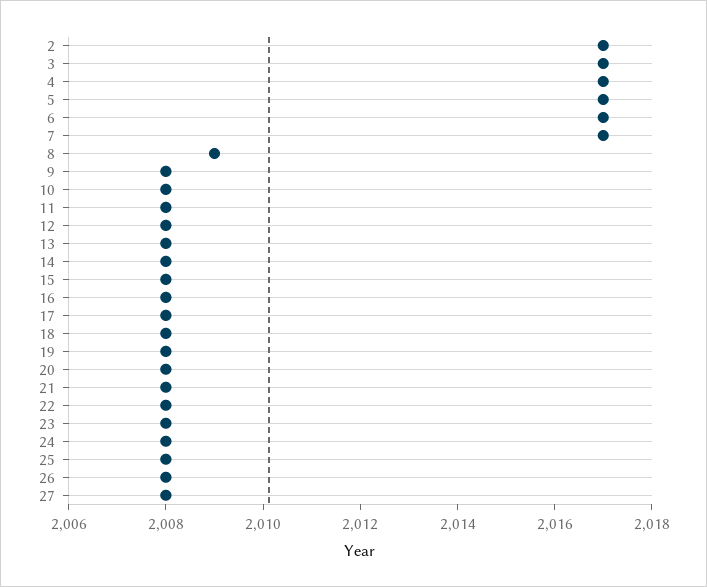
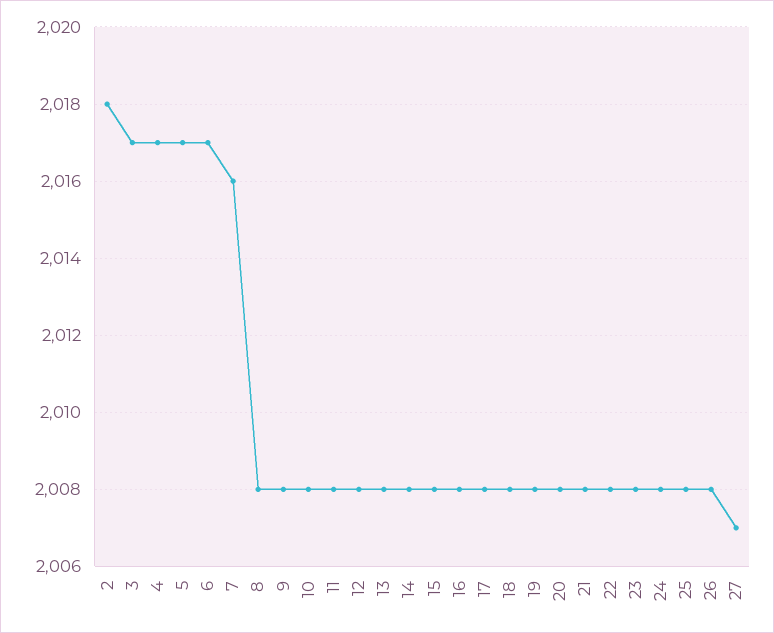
2: 2017 -> 2018
7: 2017 -> 2016
8: 2009 -> 2008
27: 2008 -> 2007

